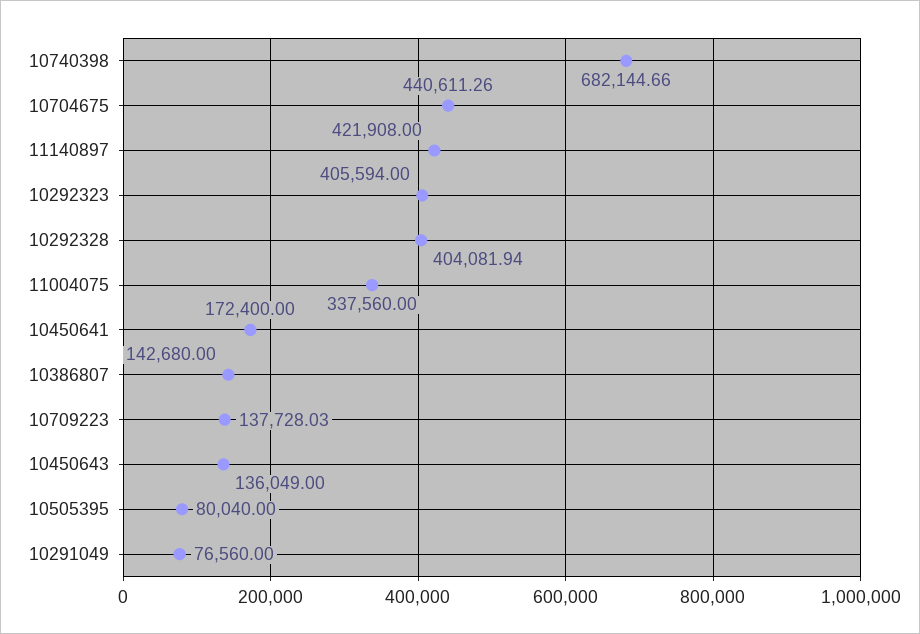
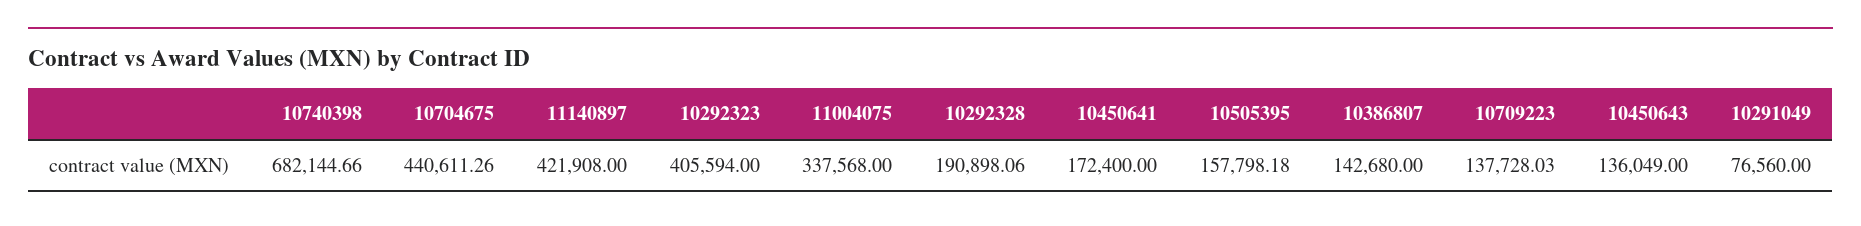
10292328: 404081.94 -> 190898.06
11004075: 337560 -> 337568
10505395: 80040 -> 157798.18

